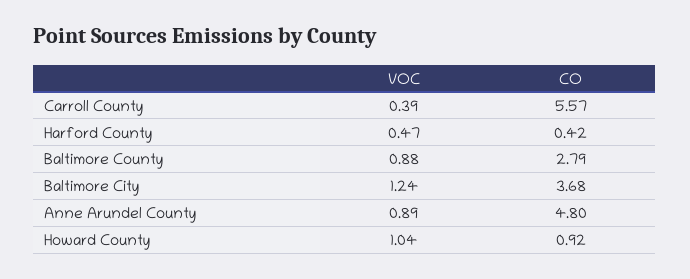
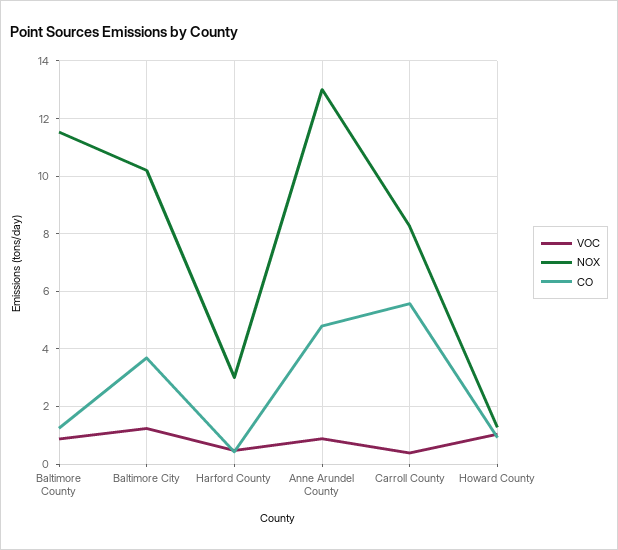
CO, Baltimore County: 2.79 -> 1.25
NOX, Baltimore County: none -> 11.5
NOX, Baltimore City: none -> 10.25
NOX, Harford County: none -> 3
NOX, Anne Arundel County: none -> 13
NOX, Carroll County: none -> 8.25
NOX, Howard County: none -> 1.25

